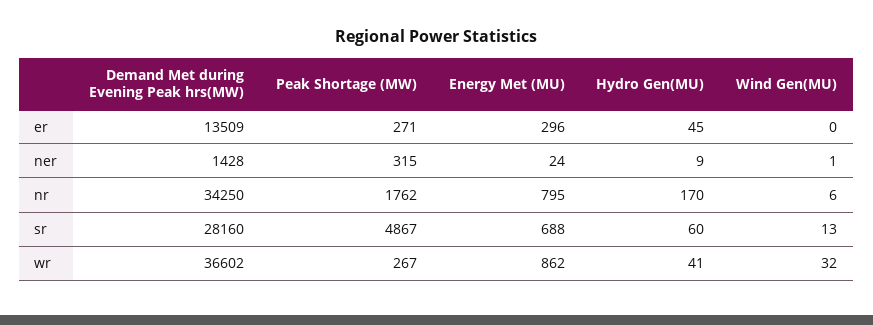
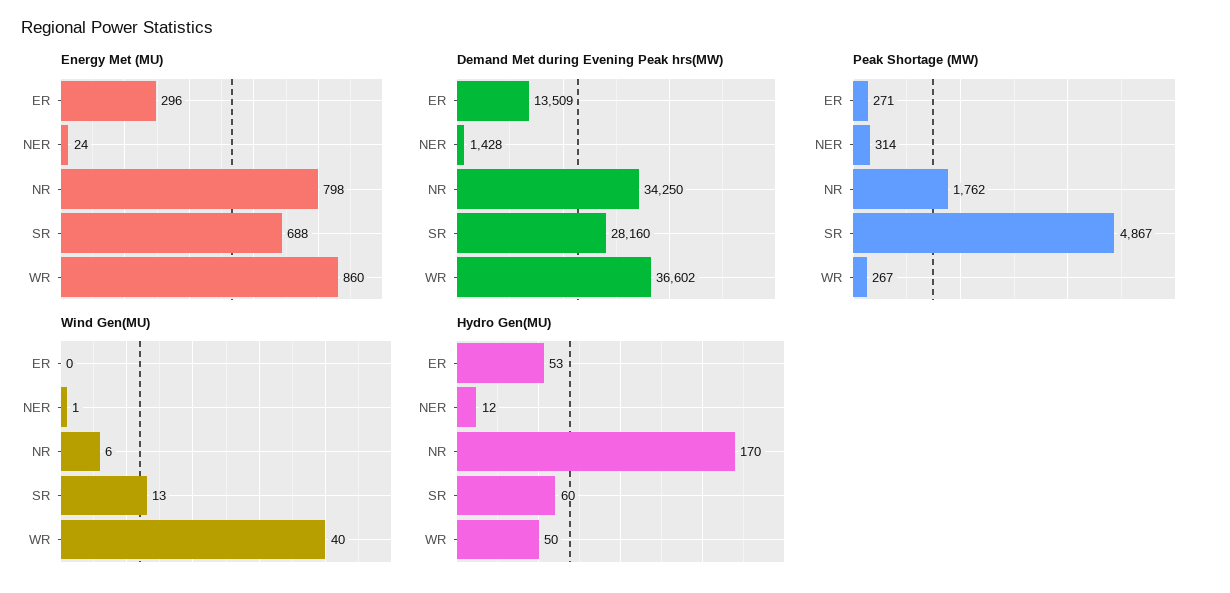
Hydro Gen(MU), er: 45 -> 53
Peak Shortage (MW), ner: 315 -> 314
Hydro Gen(MU), ner: 9 -> 12
Energy Met (MU), nr: 795 -> 798
Energy Met (MU), wr: 862 -> 860
Hydro Gen(MU), wr: 41 -> 50
Wind Gen(MU), wr: 32 -> 40

